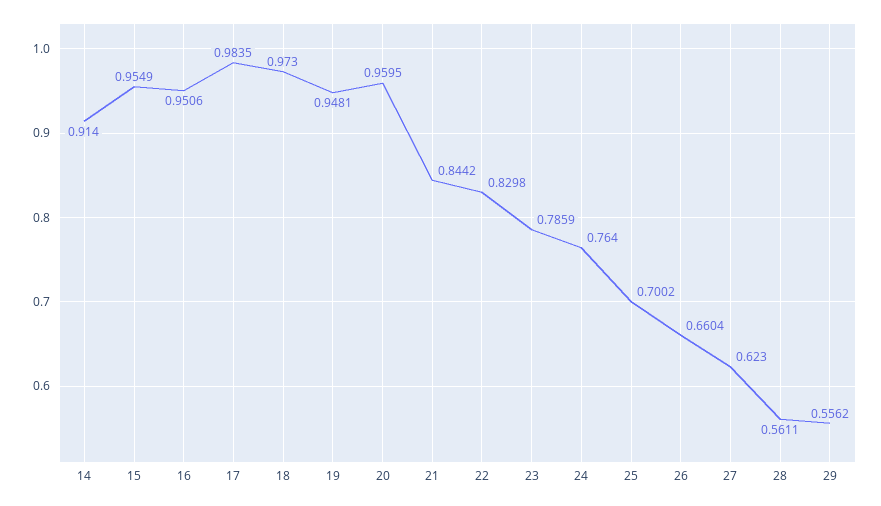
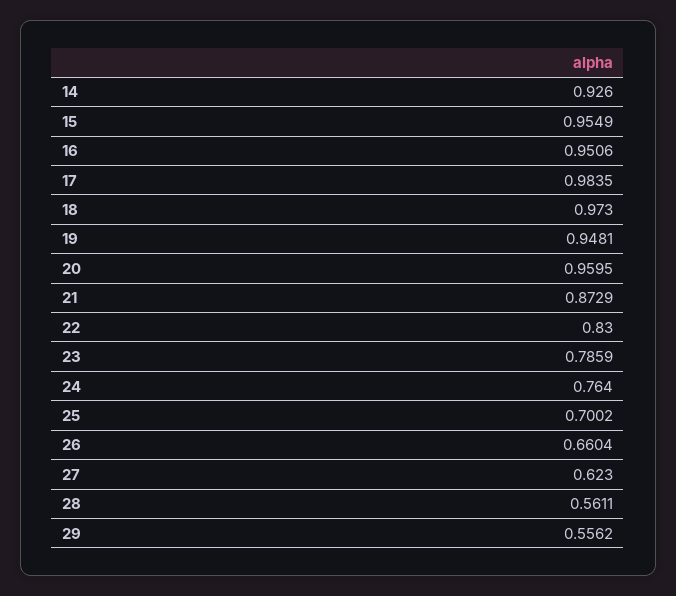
14: 0.914 -> 0.926
21: 0.8442 -> 0.8729
22: 0.8298 -> 0.83

